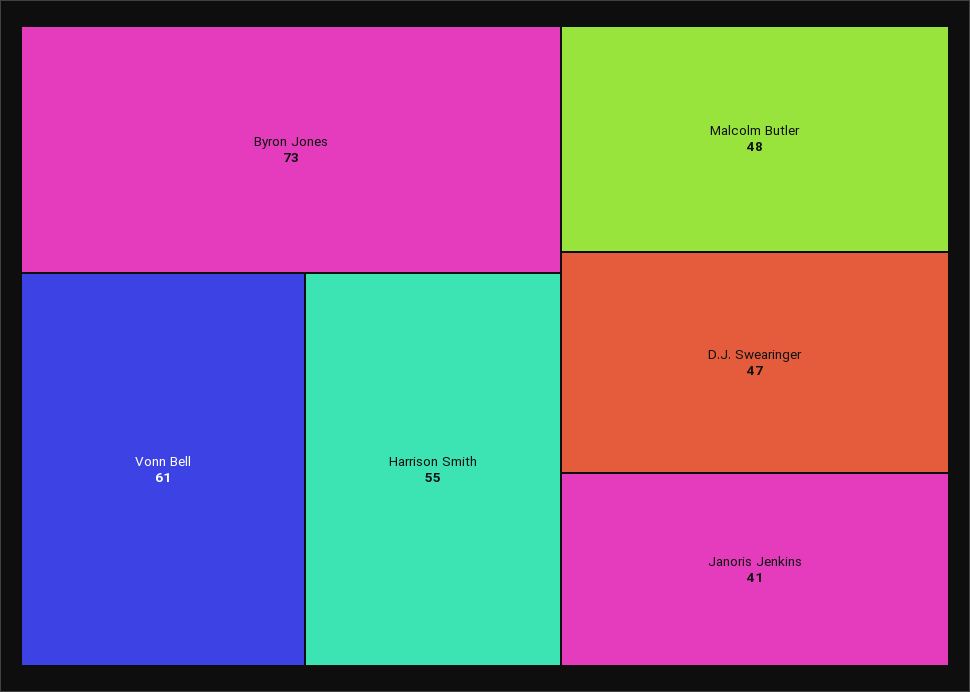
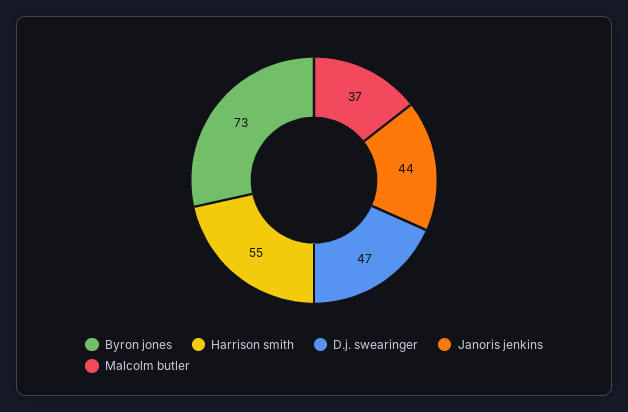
Vonn Bell: 61 -> none
Malcolm Butler: 48 -> 37
Janoris Jenkins: 41 -> 44

